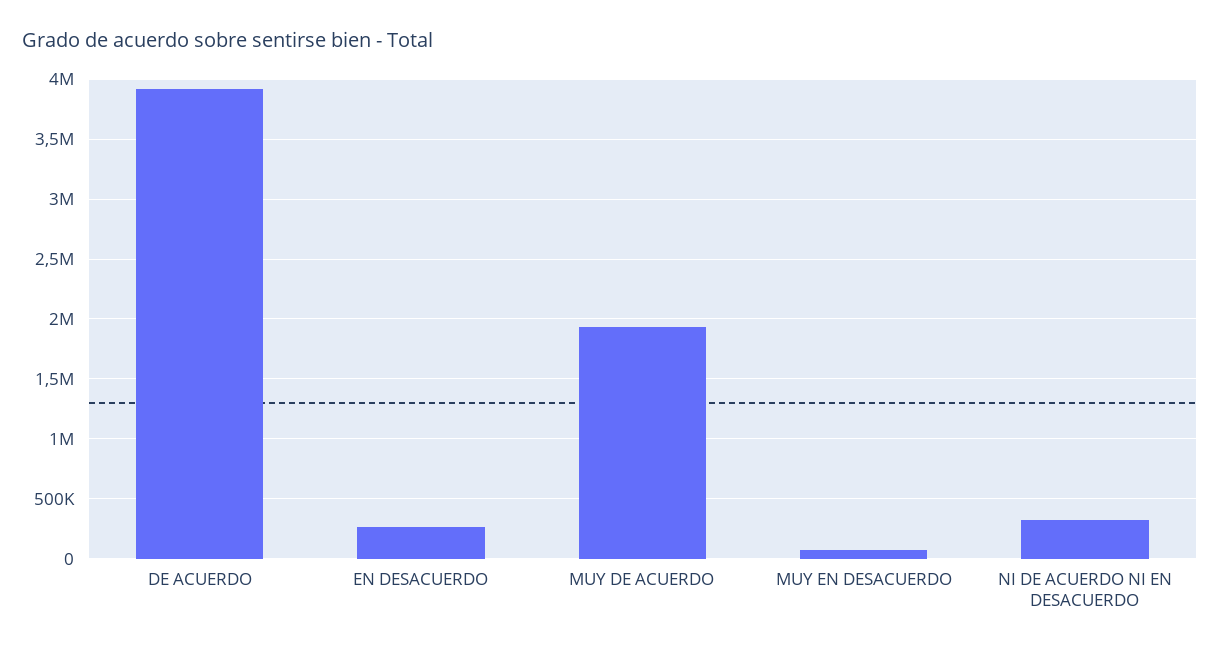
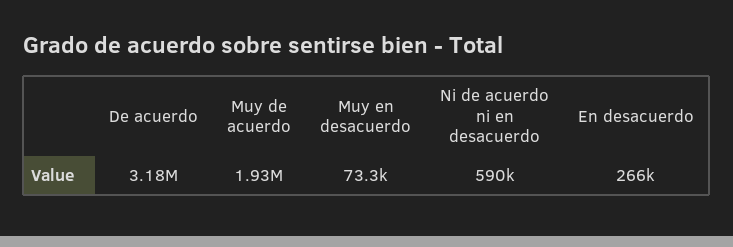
DE ACUERDO: 3900000 -> 3180000
NI DE ACUERDO NI EN DESACUERDO: 300000 -> 590000

